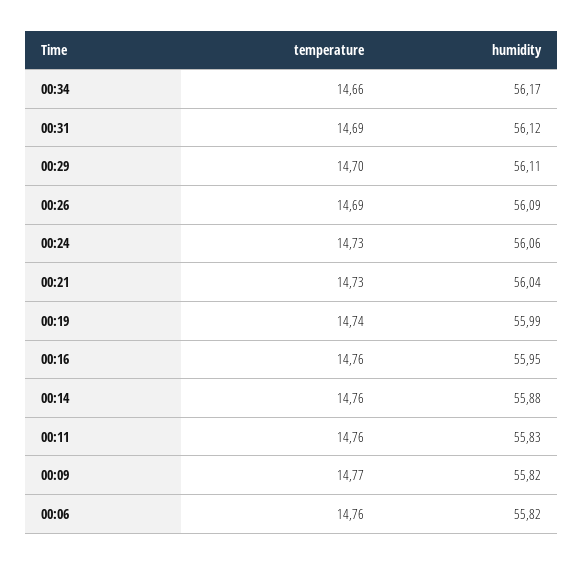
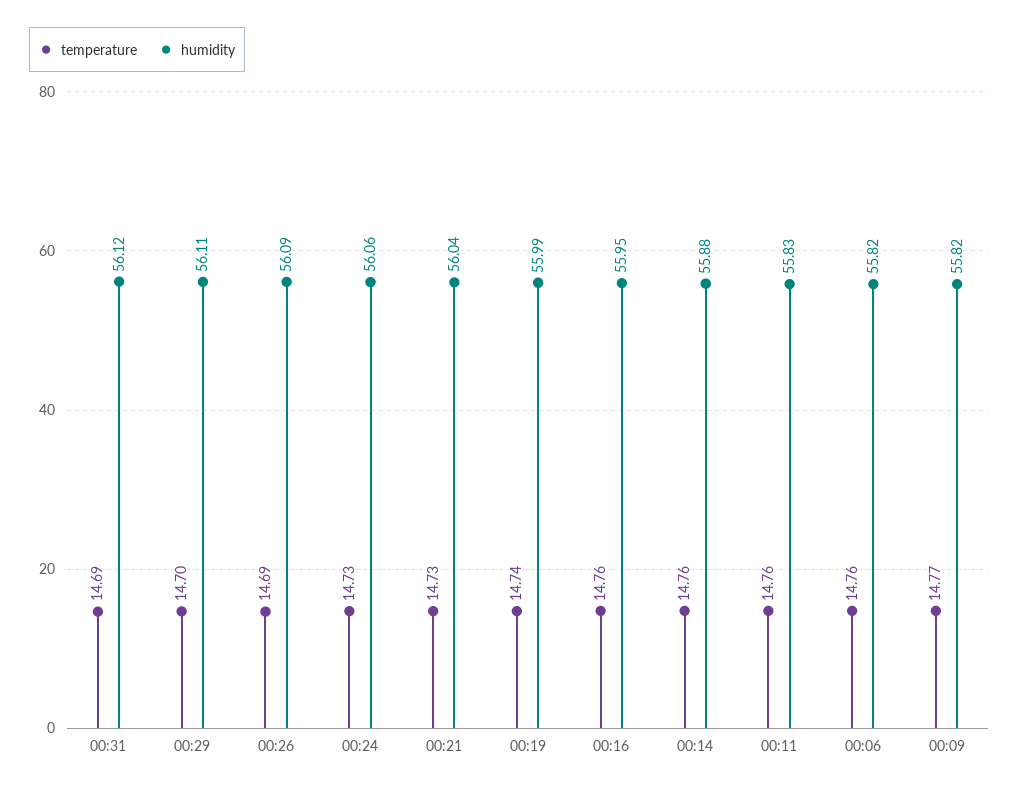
temperature, 00:34: 14.66 -> none
humidity, 00:34: 56.17 -> none

